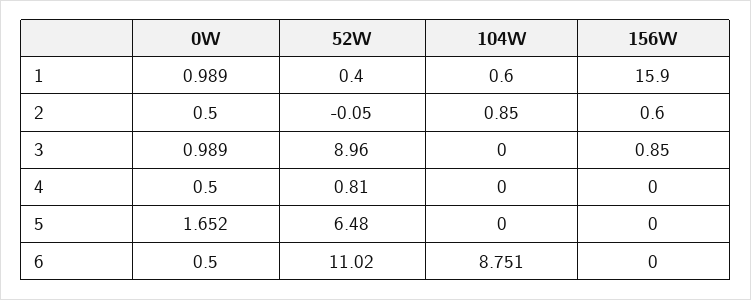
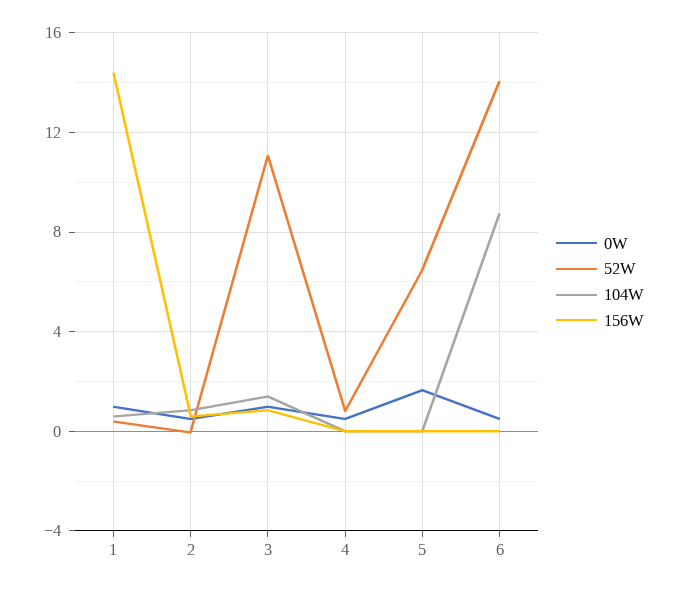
156W, 1: 15.9 -> 14.5
52W, 3: 8.96 -> 11
104W, 3: 0 -> 1.5
52W, 6: 11.02 -> 14

